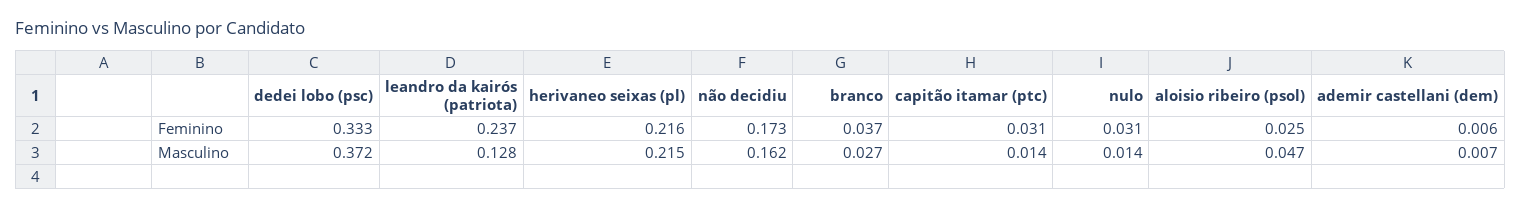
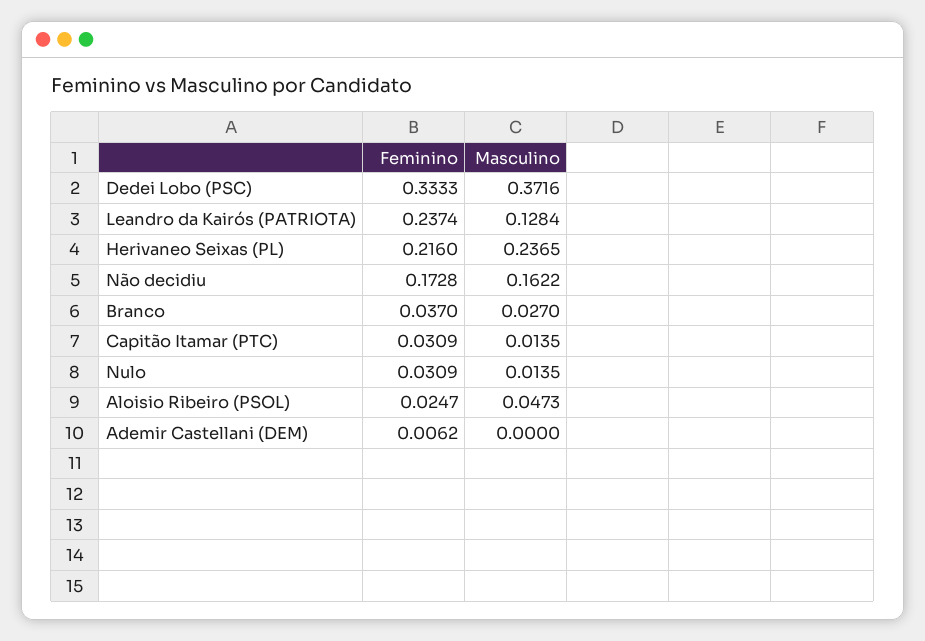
herivaneo seixas (pl), Masculino: 0.215 -> 0.2365
ademir castellani (dem), Masculino: 0.007 -> 0

